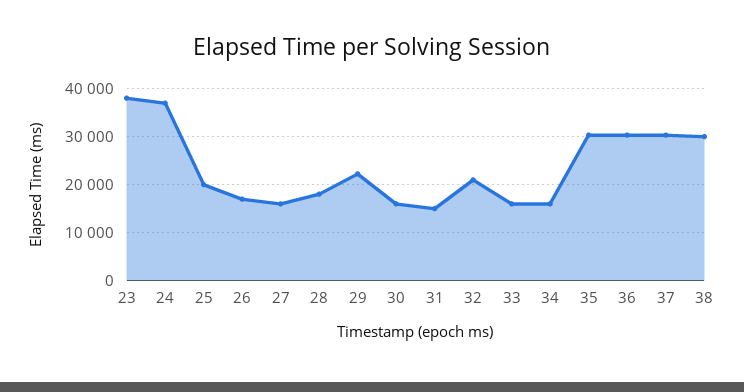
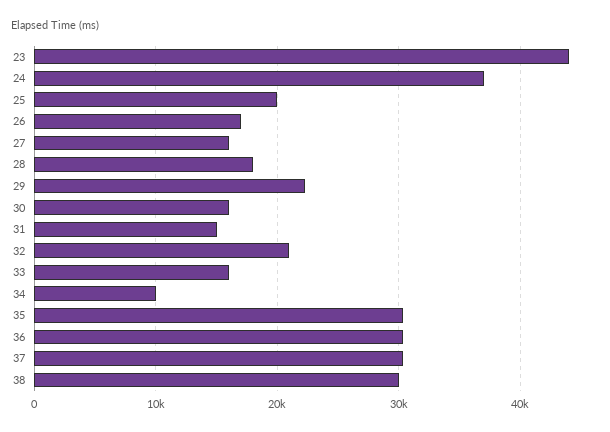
23: 38000 -> 44000
34: 16000 -> 10000

